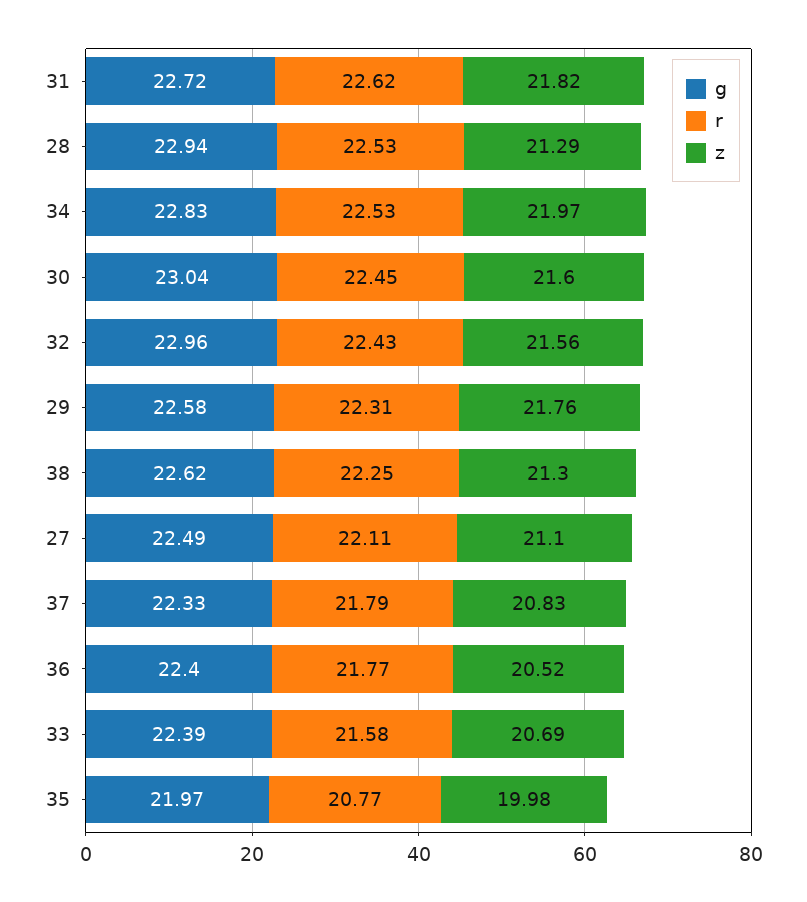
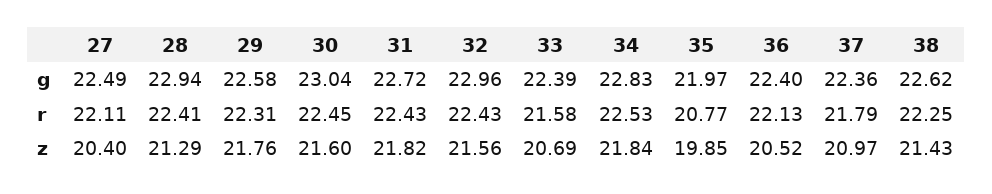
r, 31: 22.62 -> 22.43
r, 28: 22.53 -> 22.41
z, 34: 21.97 -> 21.84
z, 38: 21.3 -> 21.43
z, 27: 21.1 -> 20.4
g, 37: 22.33 -> 22.36
z, 37: 20.83 -> 20.97
r, 36: 21.77 -> 22.13
z, 35: 19.98 -> 19.85

